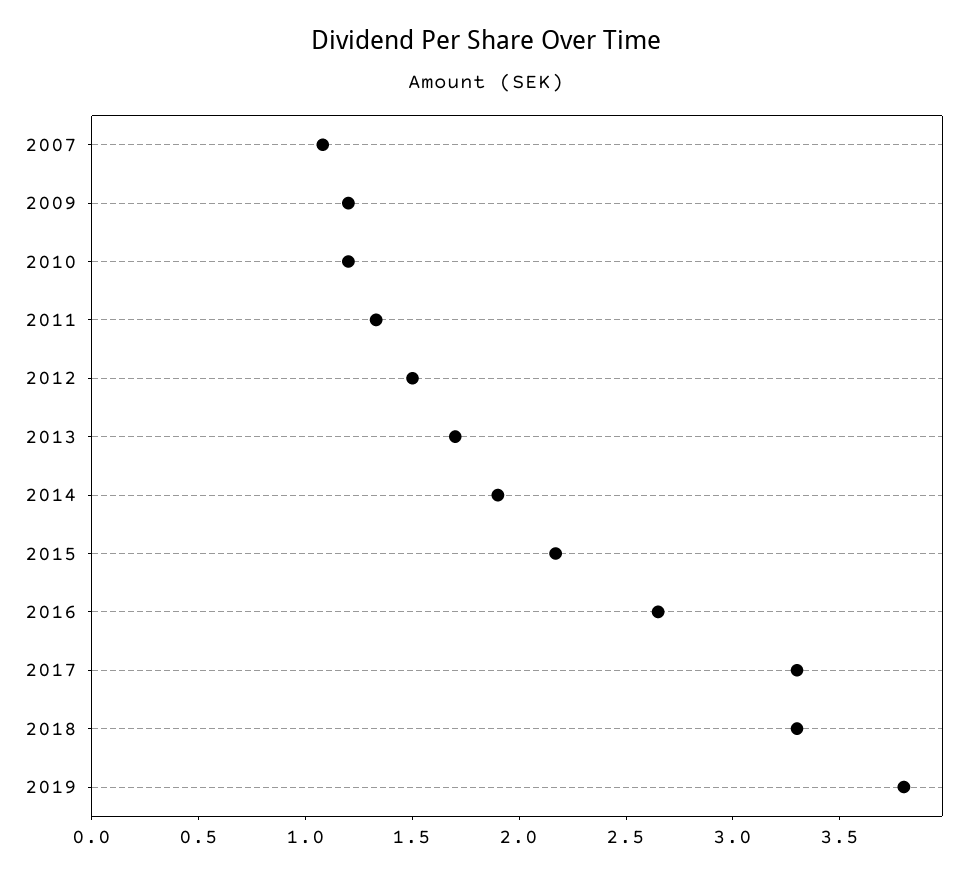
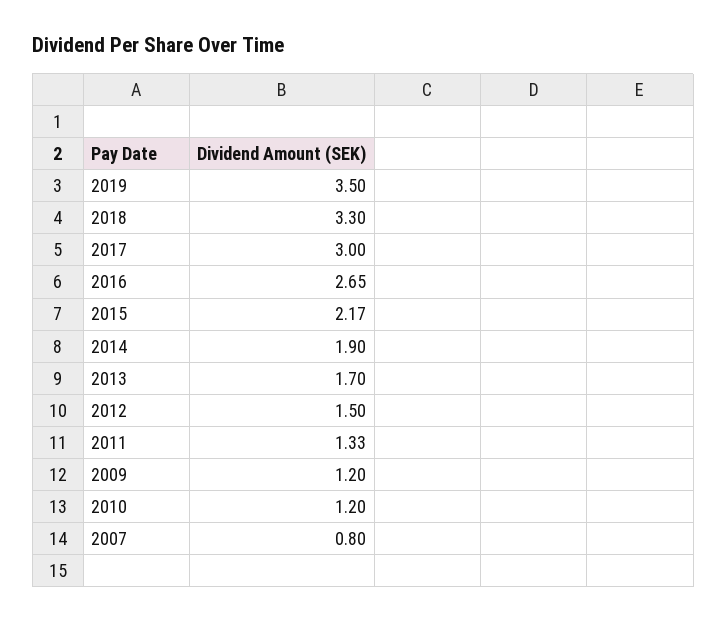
2007: 1.1 -> 0.8
2017: 3.3 -> 3
2019: 3.8 -> 3.5

